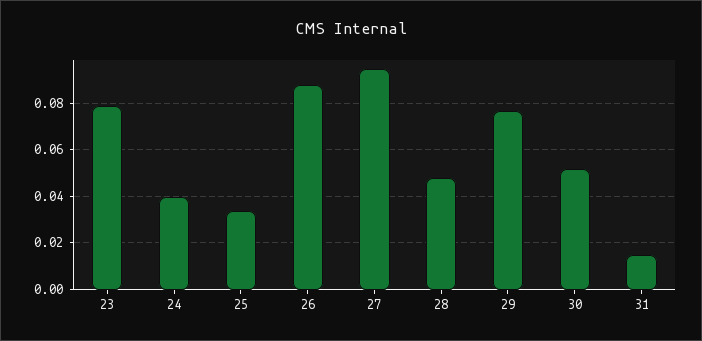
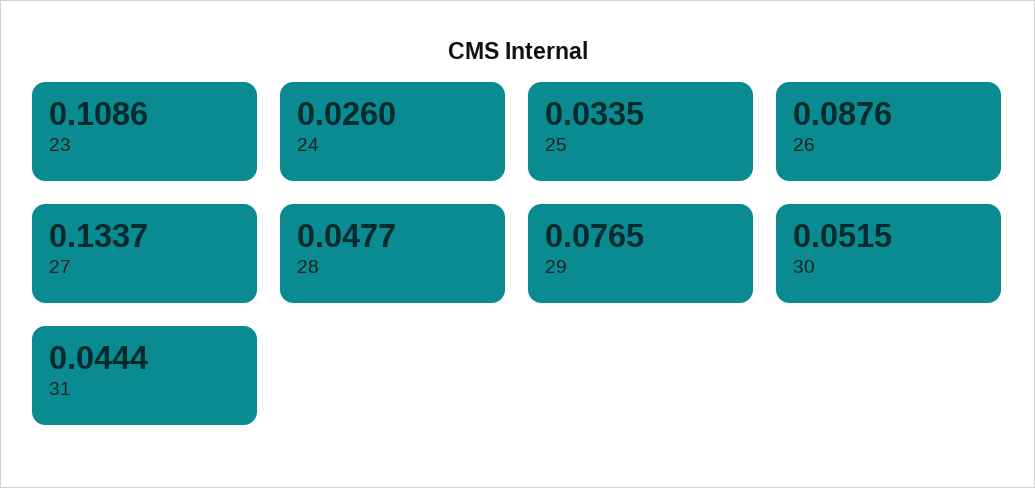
23: 0.08 -> 0.1086
24: 0.04 -> 0.026
27: 0.095 -> 0.1337
31: 0.015 -> 0.0444

